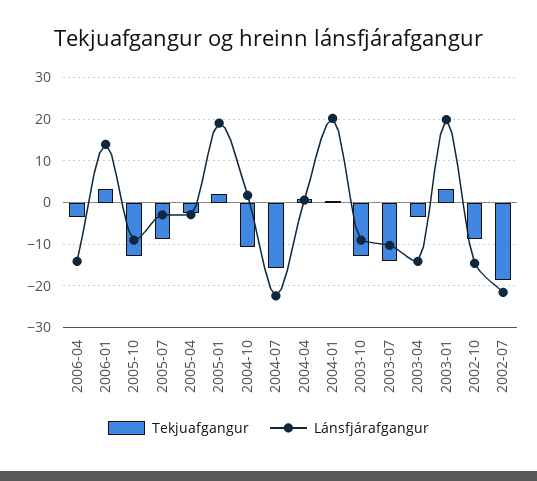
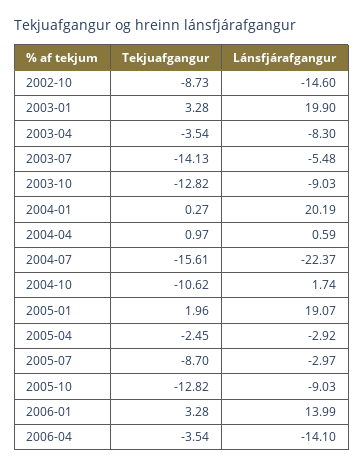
Lánsfjárafgangur, 2003-07: -10 -> -5.48
Lánsfjárafgangur, 2003-04: -14 -> -8.3
Tekjuafgangur, 2002-07: -18 -> none
Lánsfjárafgangur, 2002-07: -22 -> none

